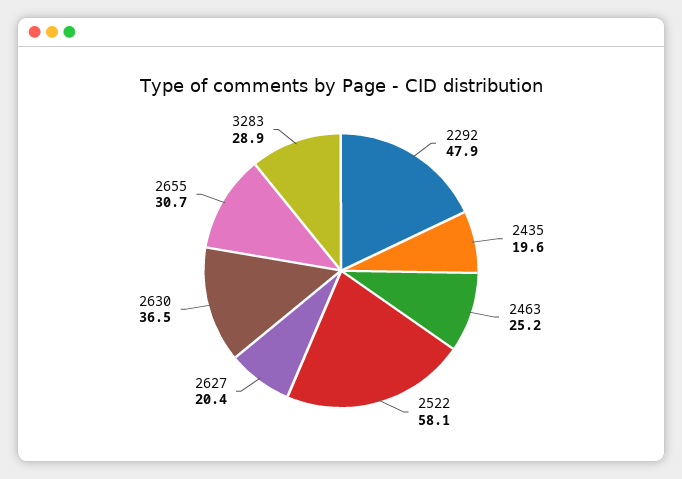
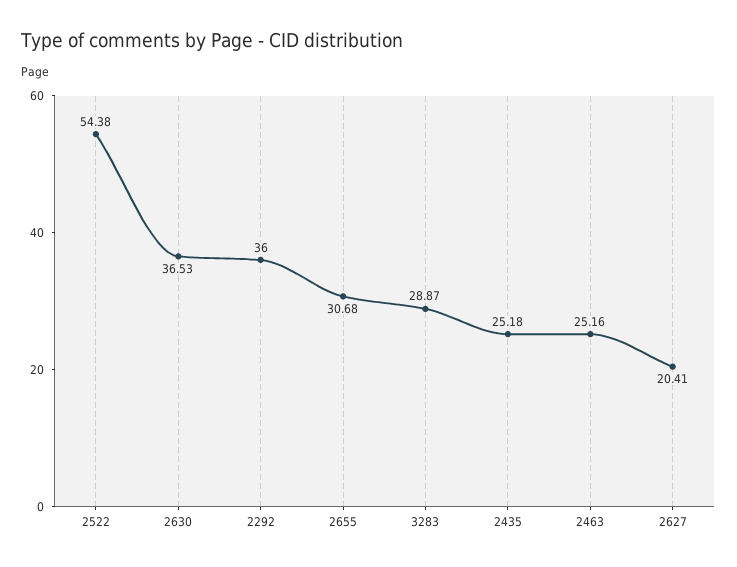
2292: 47.9 -> 36
2435: 19.6 -> 25.18
2522: 58.1 -> 54.38

